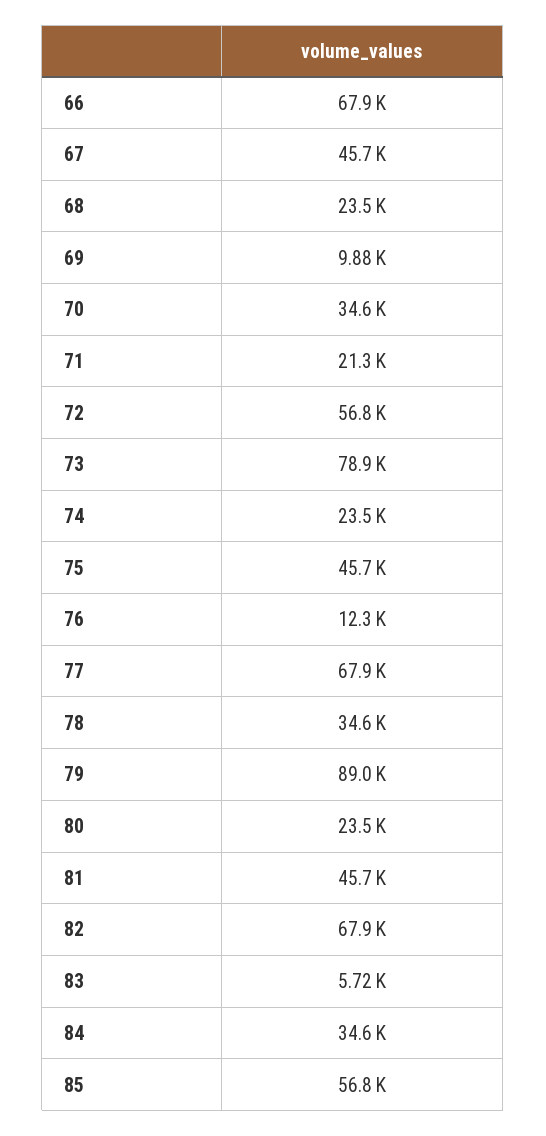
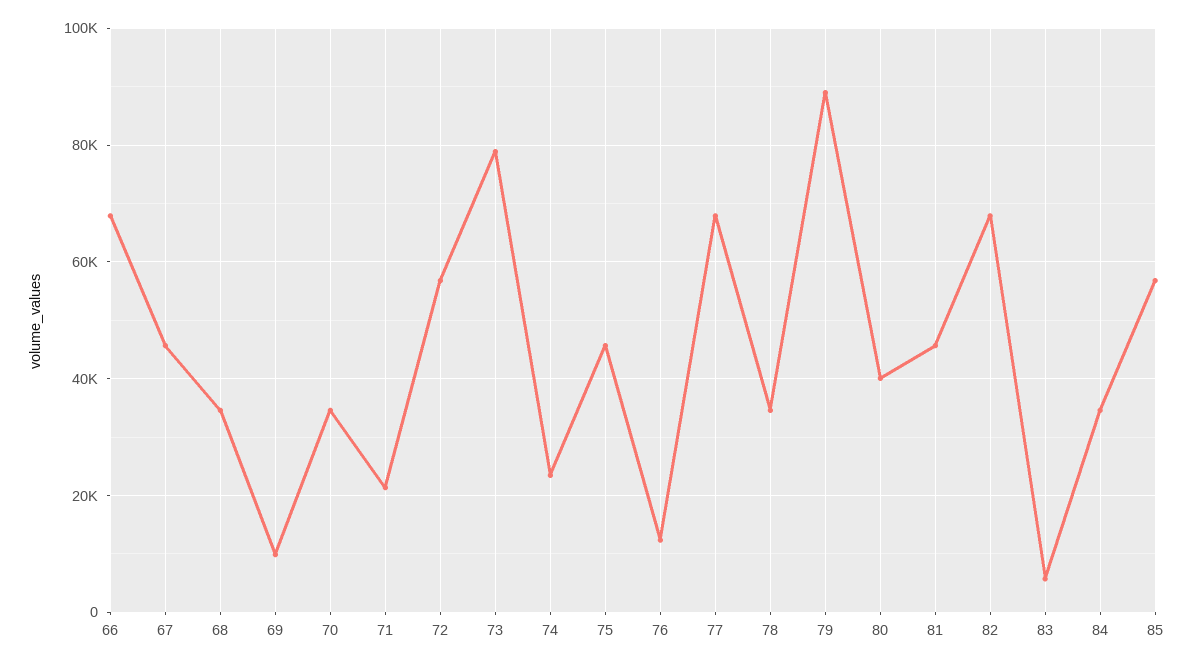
68: 23500 -> 34000
80: 23500 -> 40000

